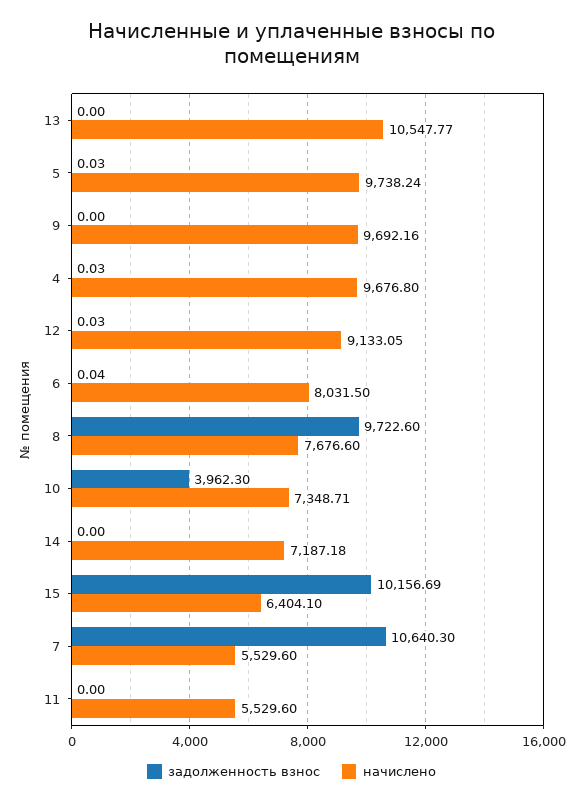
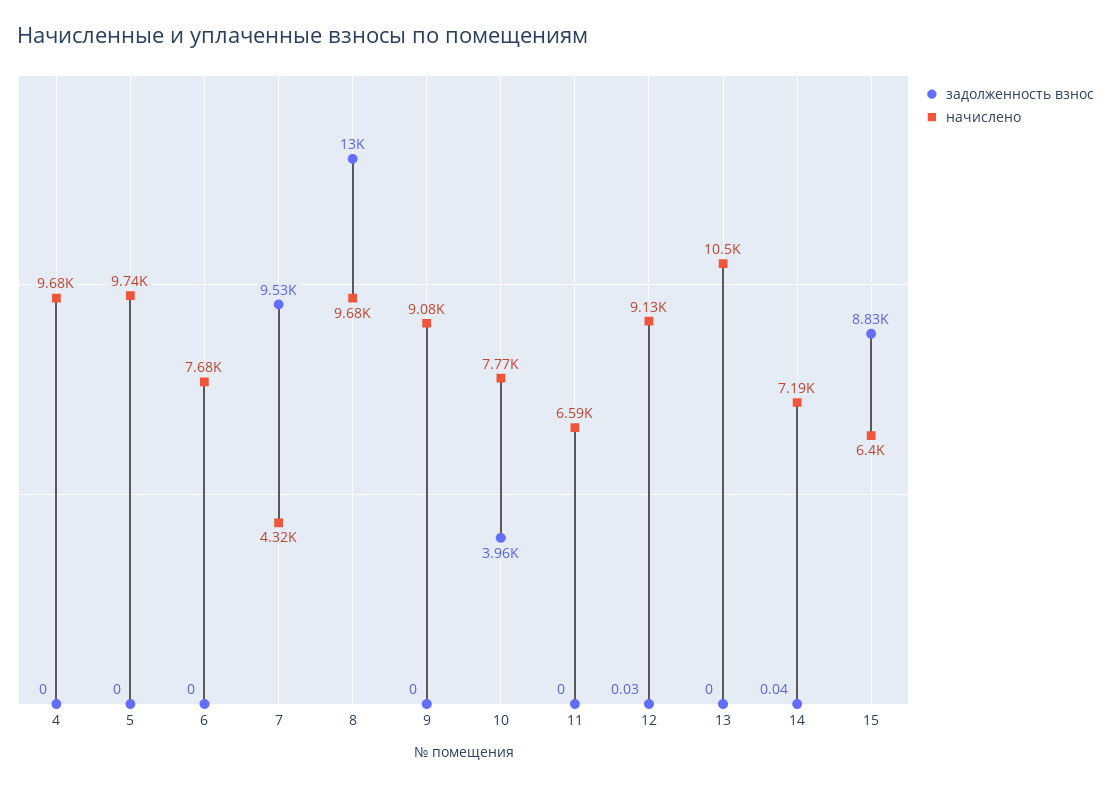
задолженность взнос, 5: 0.03 -> 0
начислено, 9: 9692.16 -> 9080
задолженность взнос, 4: 0.03 -> 0
задолженность взнос, 6: 0.04 -> 0
начислено, 6: 8031.5 -> 7680
задолженность взнос, 8: 9722.6 -> 13000
начислено, 8: 7676.6 -> 9680
начислено, 10: 7348.71 -> 7770
задолженность взнос, 14: 0 -> 0.04
задолженность взнос, 15: 10156.69 -> 8830
задолженность взнос, 7: 10640.3 -> 9530
начислено, 7: 5529.6 -> 4320
начислено, 11: 5529.6 -> 6590

